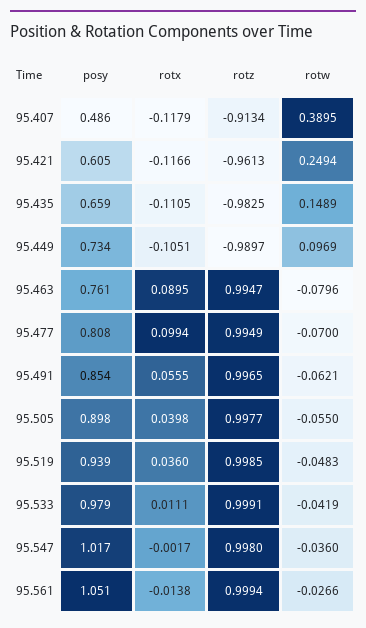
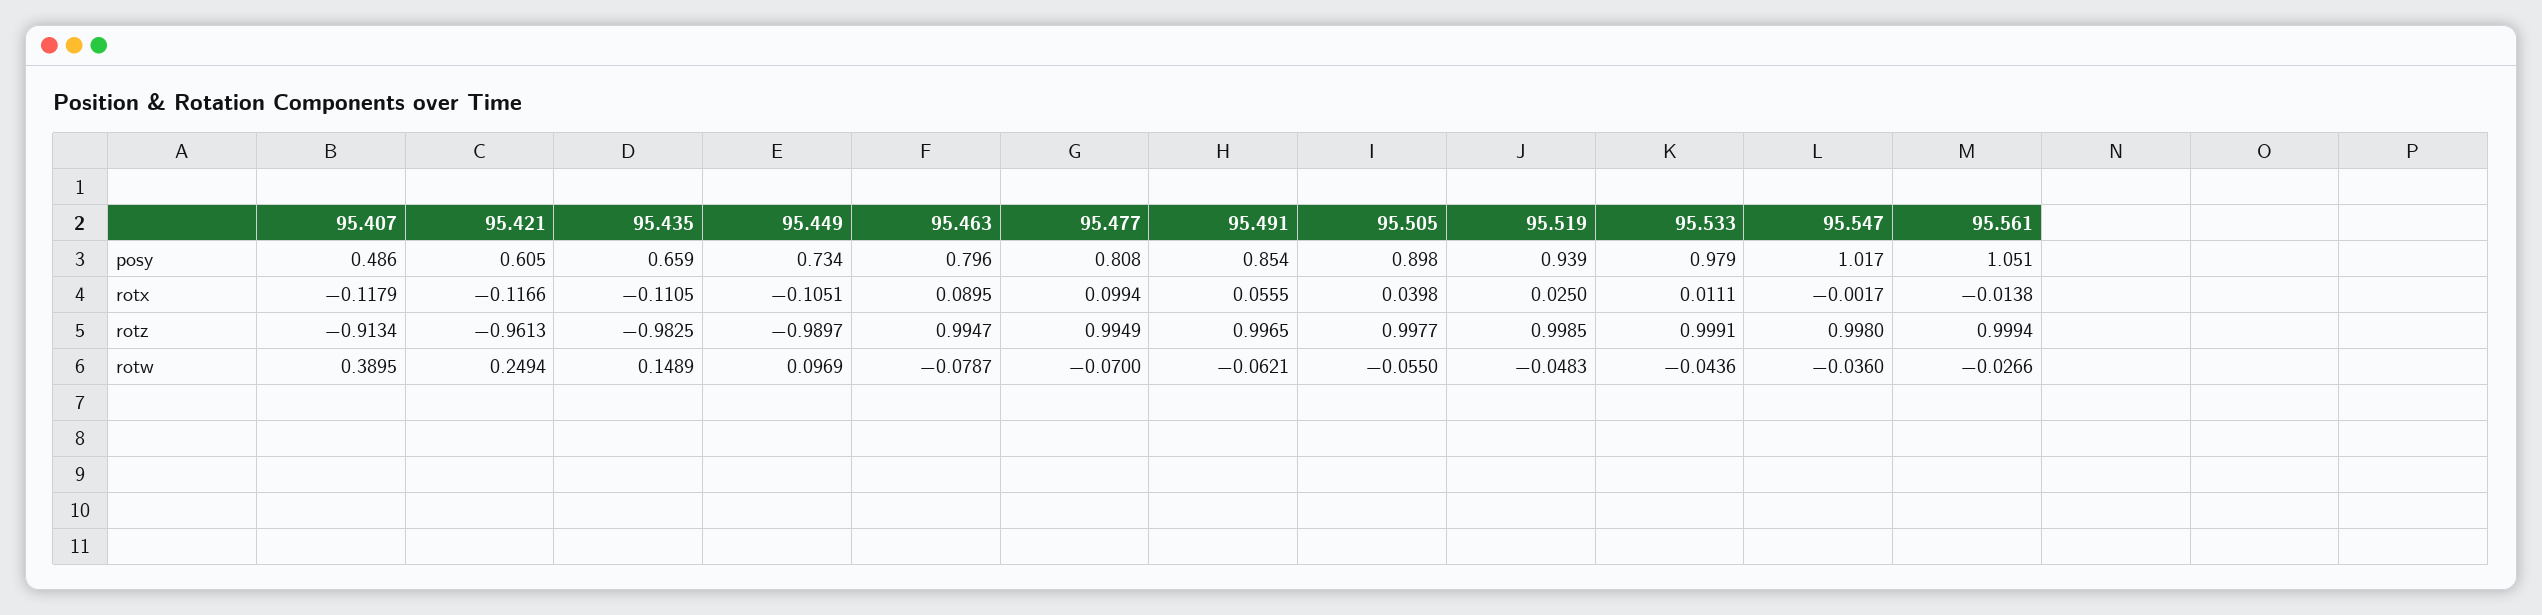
posy, 95.463: 0.761 -> 0.796
rotw, 95.463: -0.0796 -> -0.0787
rotx, 95.519: 0.036 -> 0.025
rotw, 95.533: -0.0419 -> -0.0436

